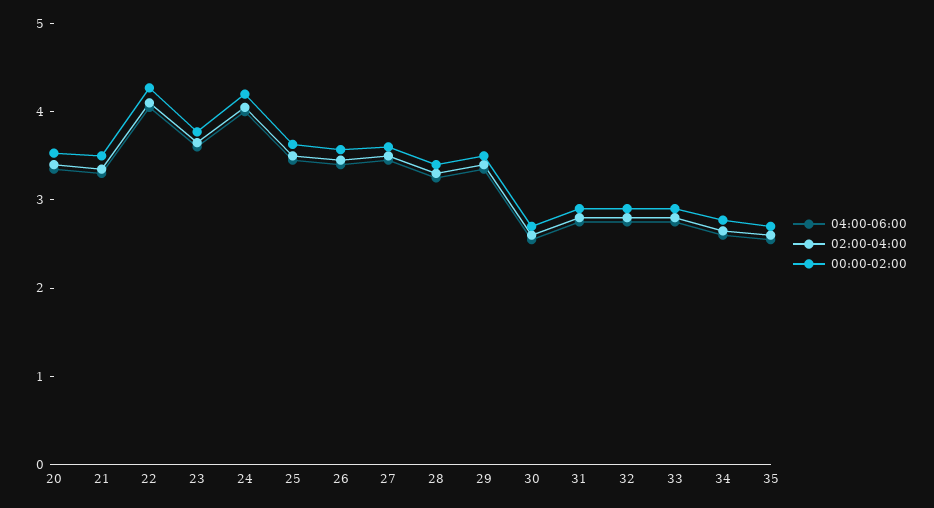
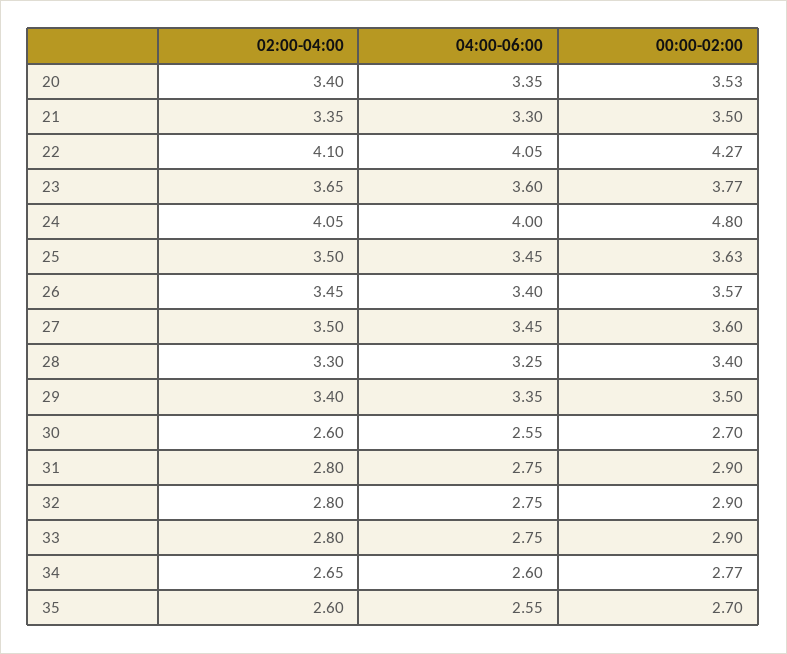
00:00-02:00, 24: 4.2 -> 4.8

